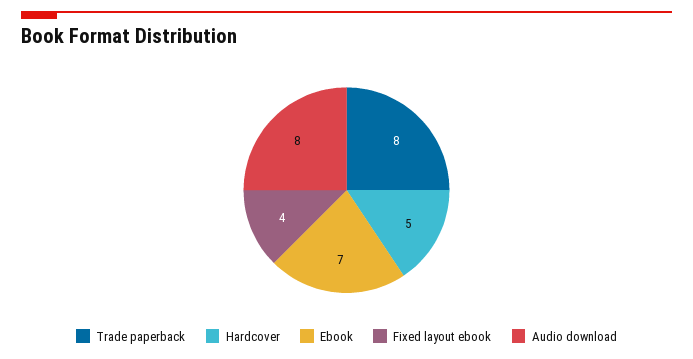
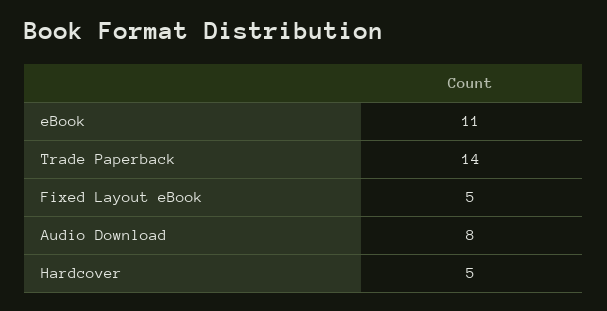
Trade paperback: 8 -> 14
Ebook: 7 -> 11
Fixed layout ebook: 4 -> 5

